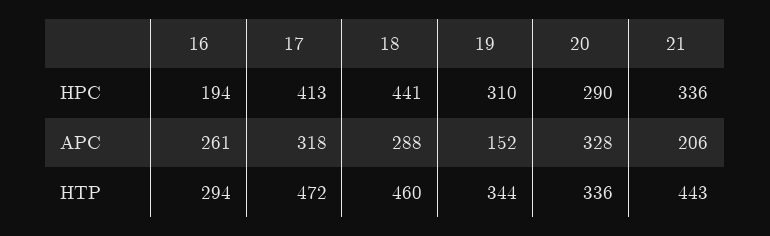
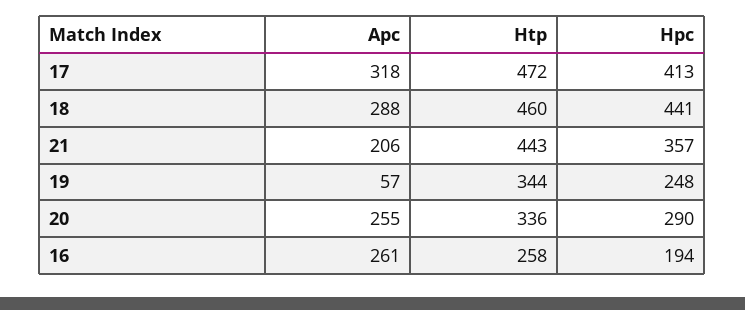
19, HPC: 310 -> 248
21, HPC: 336 -> 357
19, APC: 152 -> 57
20, APC: 328 -> 255
16, HTP: 294 -> 258

